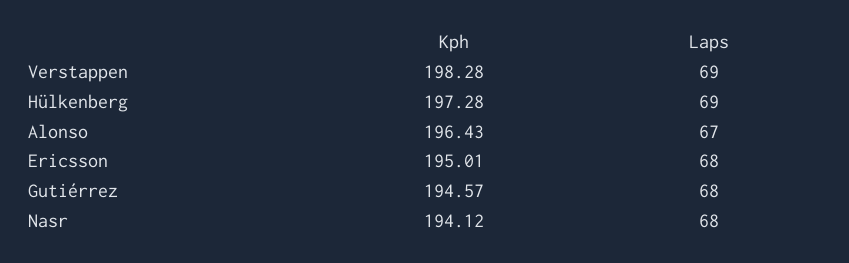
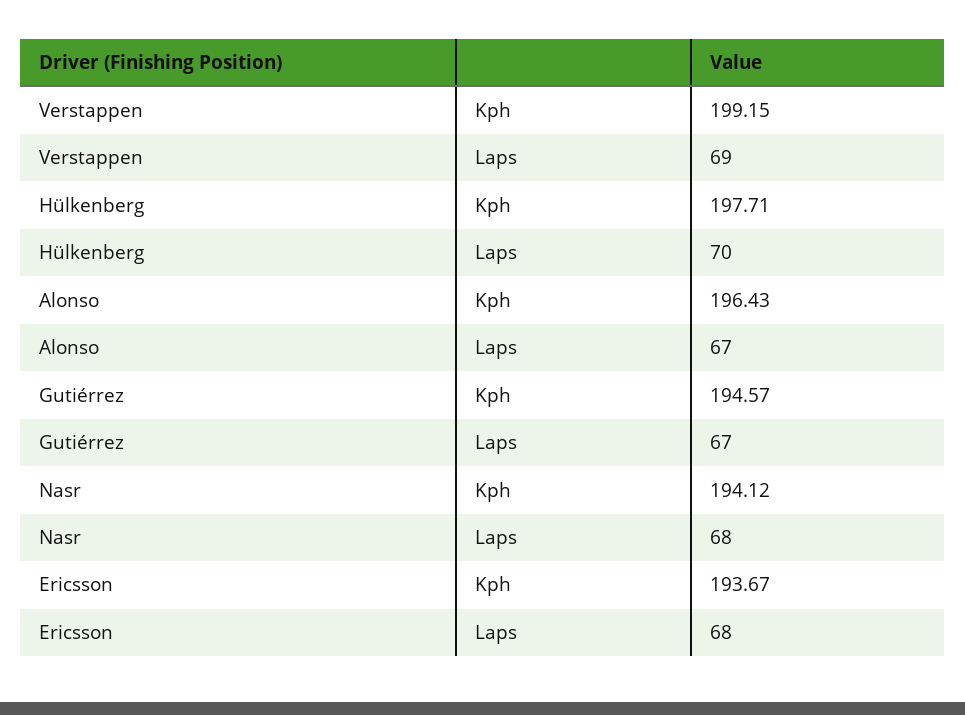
Kph, Verstappen: 198.28 -> 199.15
Kph, Hülkenberg: 197.28 -> 197.71
Laps, Hülkenberg: 69 -> 70
Kph, Ericsson: 195.01 -> 193.67
Laps, Gutiérrez: 68 -> 67

